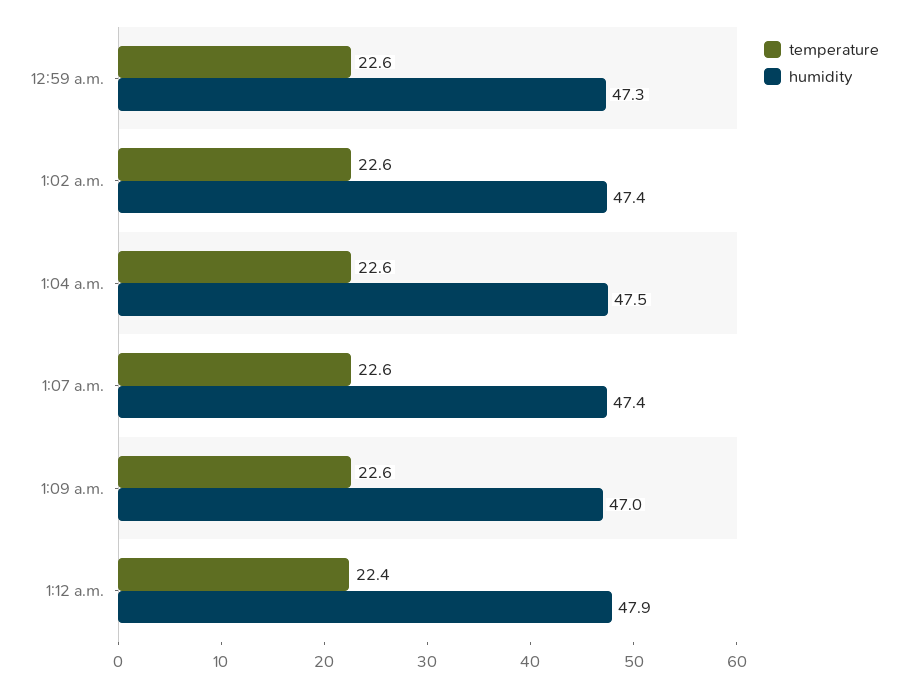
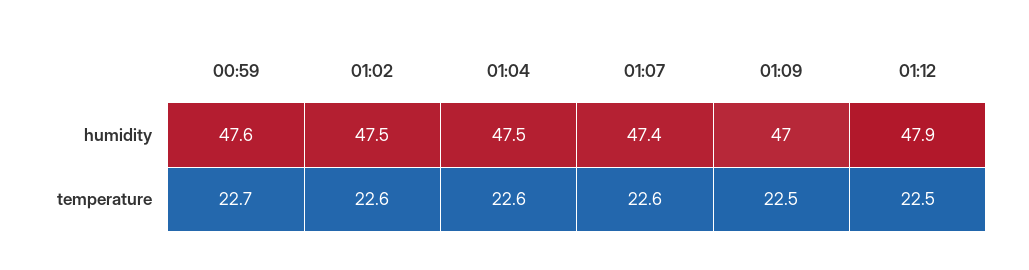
temperature, 12:59 a.m.: 22.6 -> 22.7
humidity, 12:59 a.m.: 47.3 -> 47.6
humidity, 1:02 a.m.: 47.4 -> 47.5
temperature, 1:09 a.m.: 22.6 -> 22.5
temperature, 1:12 a.m.: 22.4 -> 22.5

